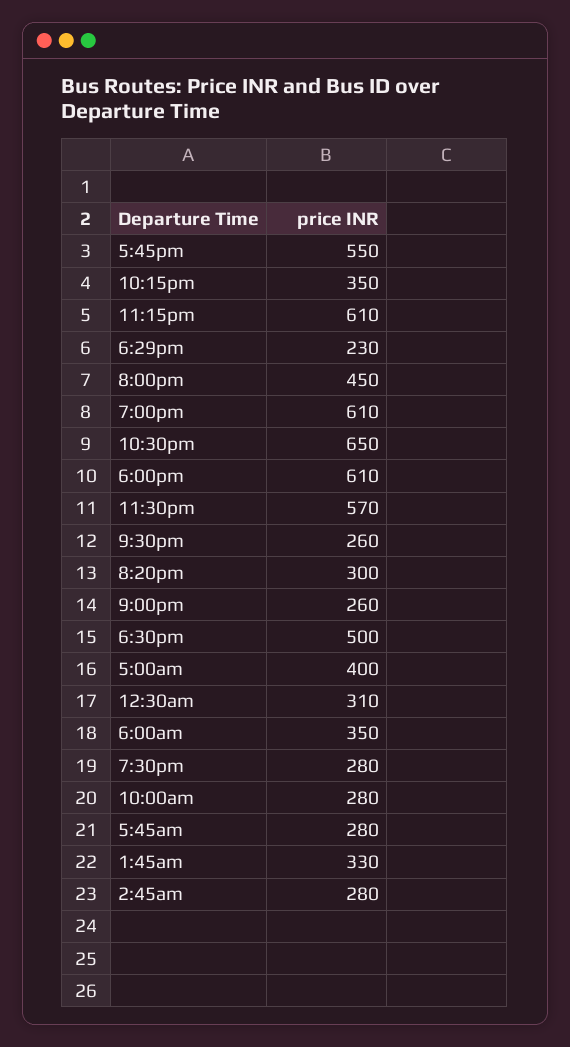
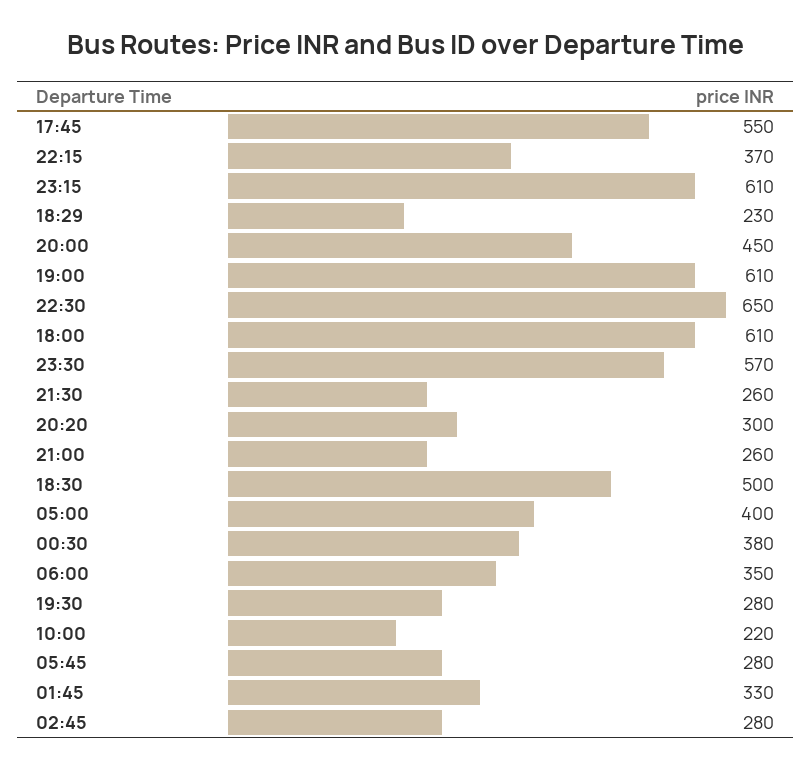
10:15pm: 350 -> 370
12:30am: 310 -> 380
10:00am: 280 -> 220

